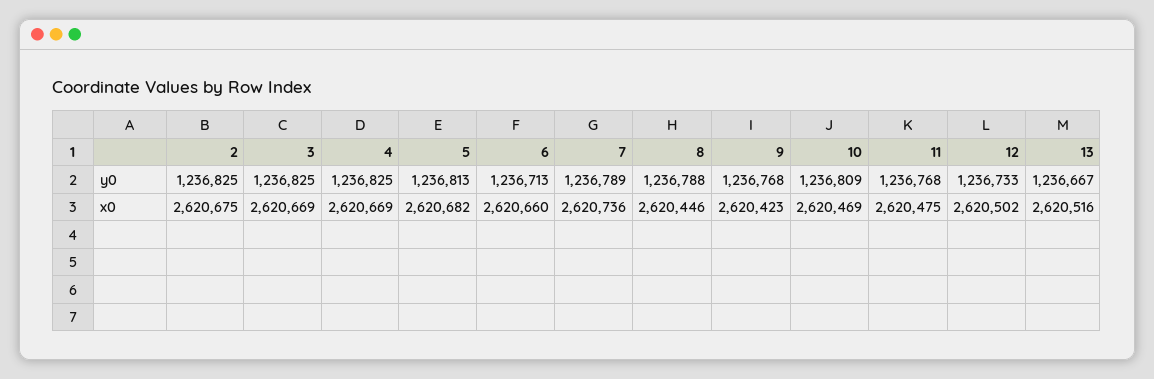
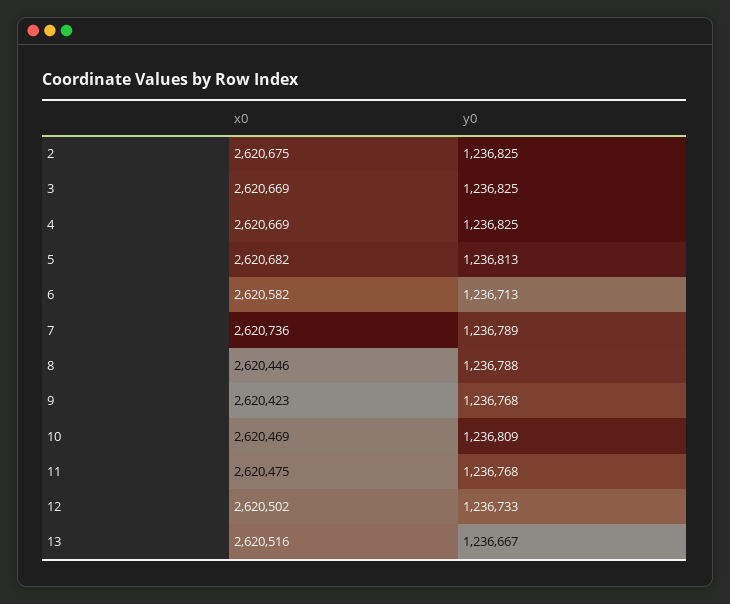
6, x0: 2620660 -> 2620582

